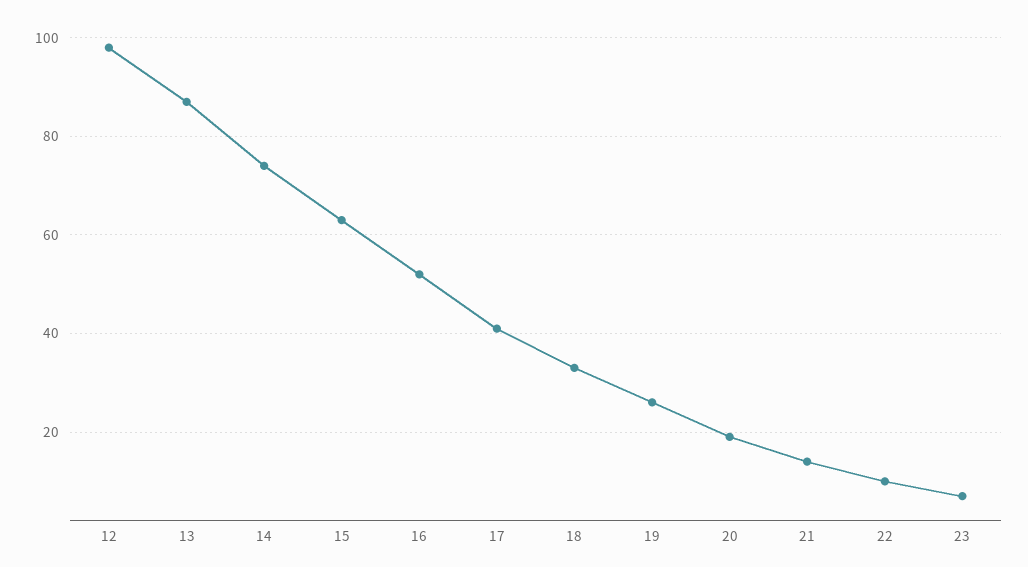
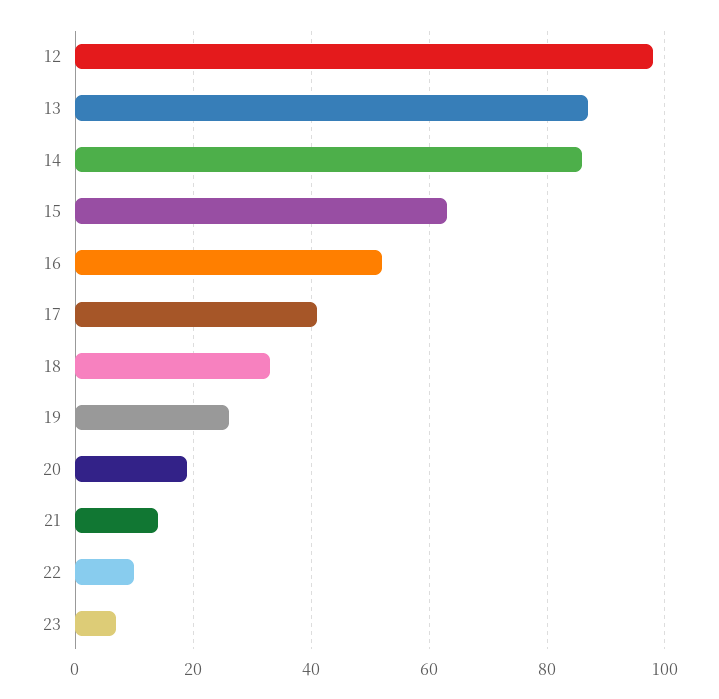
14: 75 -> 85

